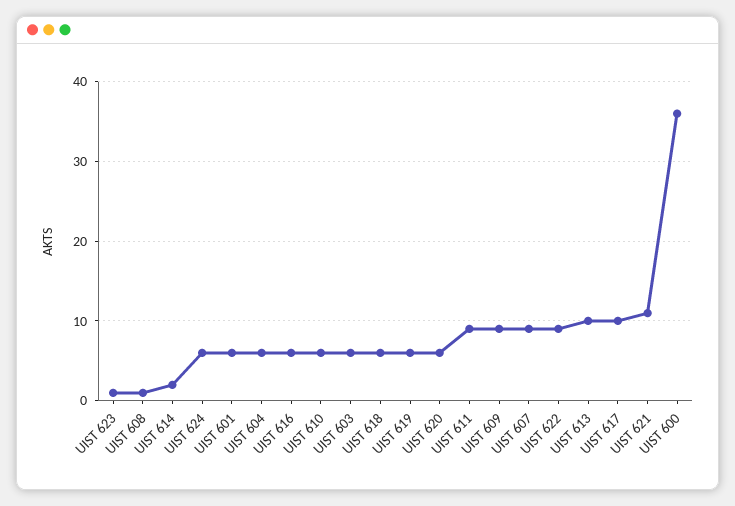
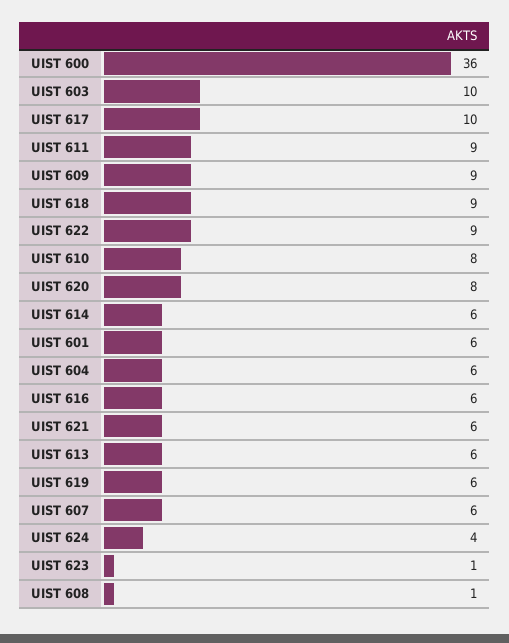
UIST 614: 2 -> 6
UIST 624: 6 -> 4
UIST 610: 6 -> 8
UIST 603: 6 -> 10
UIST 618: 6 -> 9
UIST 620: 6 -> 8
UIST 607: 9 -> 6
UIST 613: 10 -> 6
UIST 621: 11 -> 6

